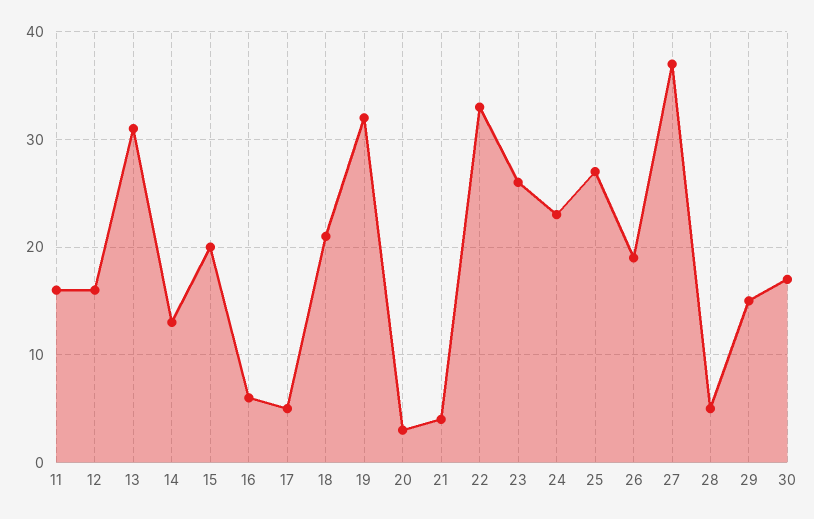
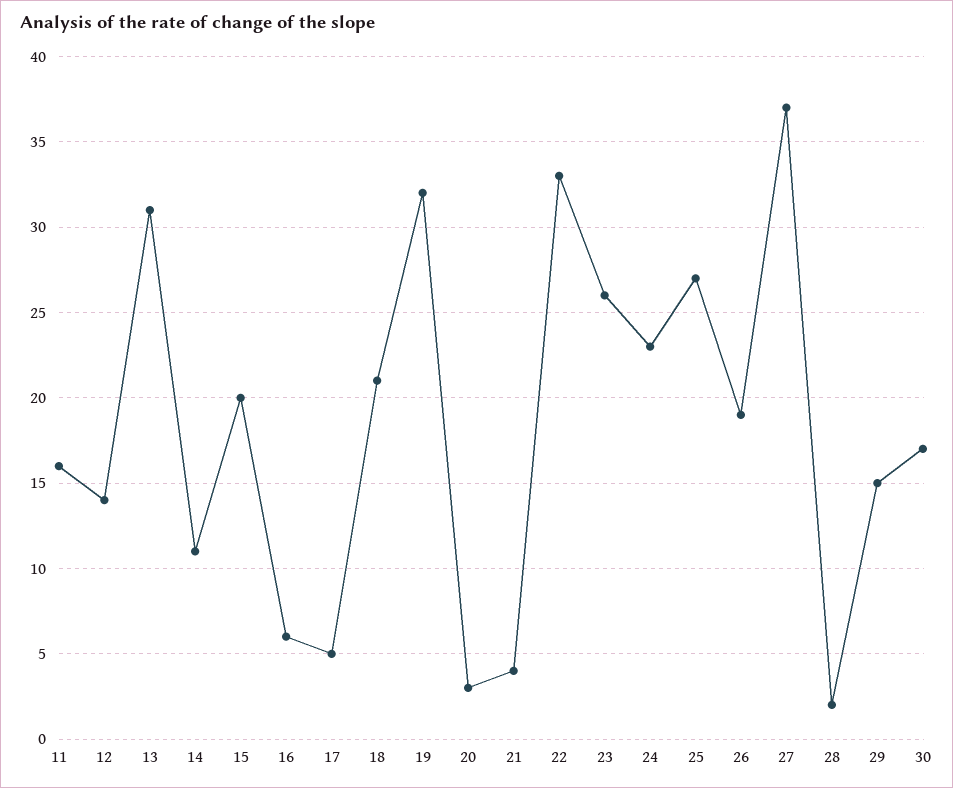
12: 16 -> 14
14: 13 -> 11
28: 5 -> 2

